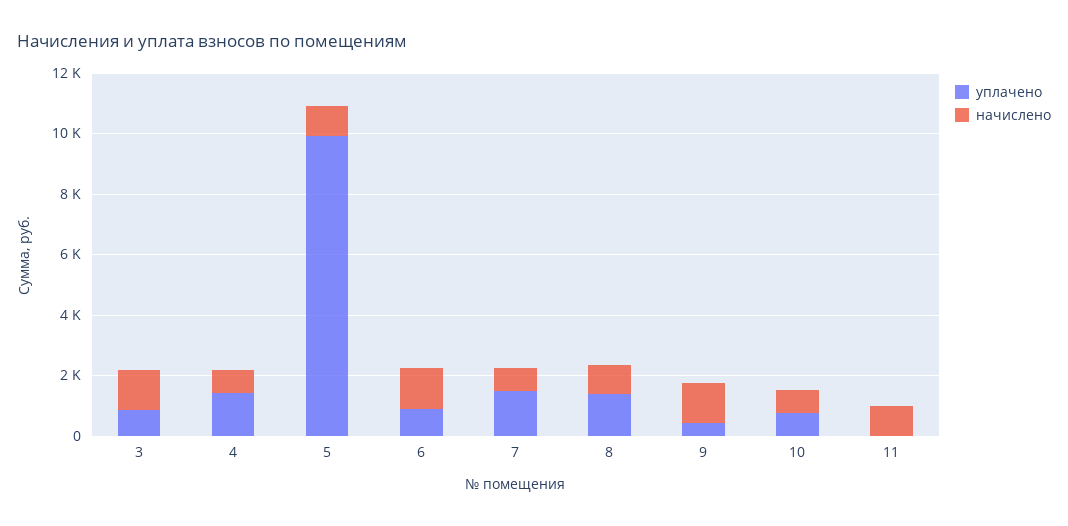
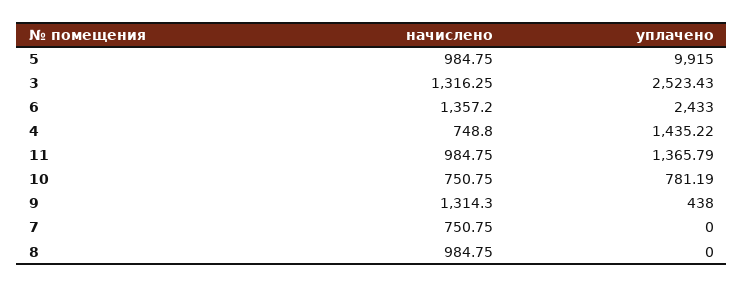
уплачено, 3: 1000 -> 2523.43
уплачено, 6: 1000 -> 2433
уплачено, 7: 1500 -> 0
уплачено, 8: 1500 -> 0
уплачено, 11: 0 -> 1365.79

